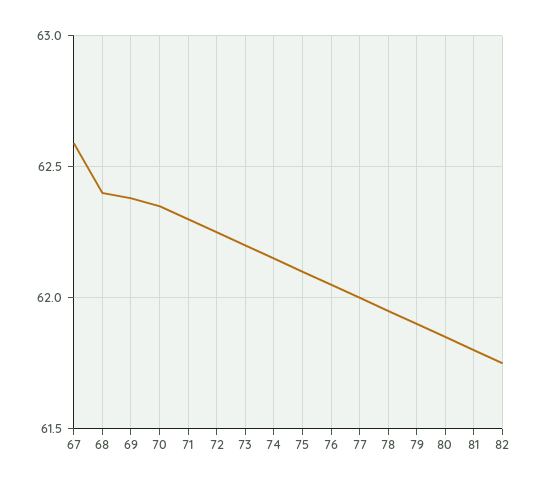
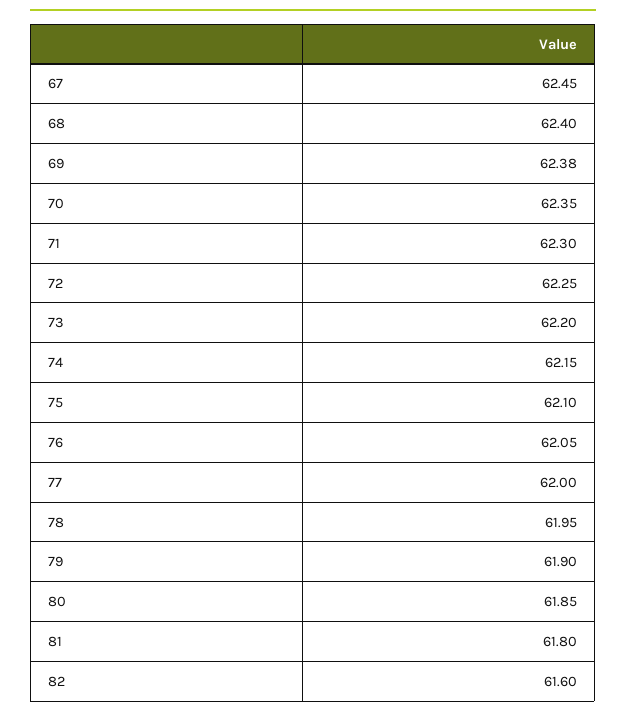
67: 62.6 -> 62.45
82: 61.75 -> 61.6

